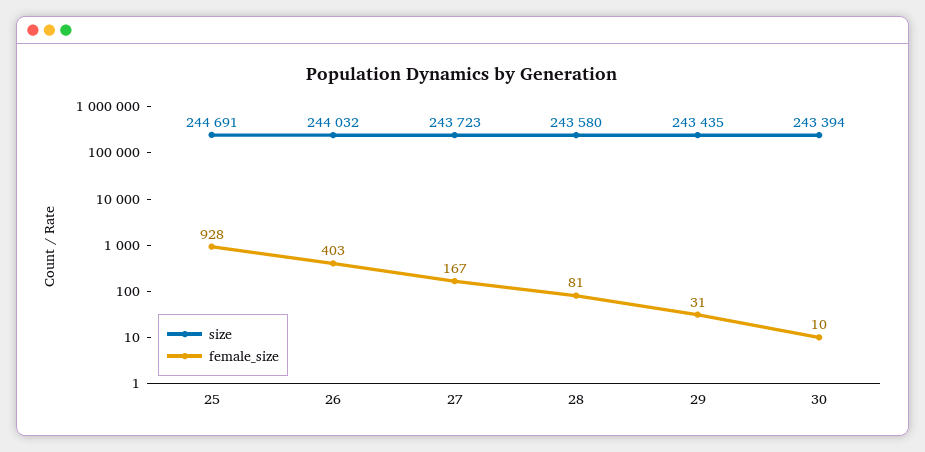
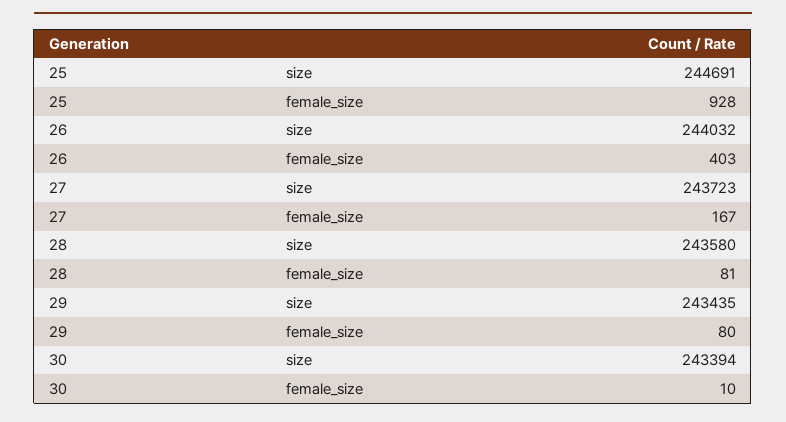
female_size, 29: 31 -> 80

